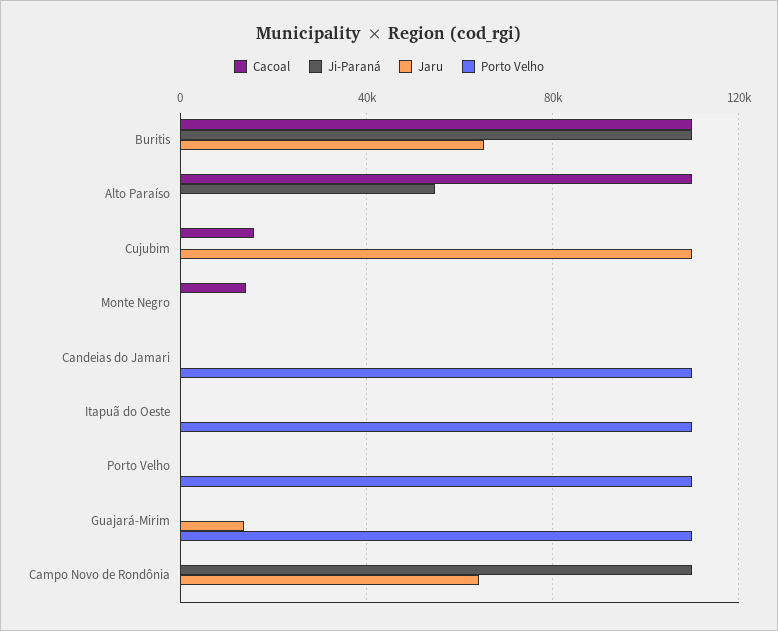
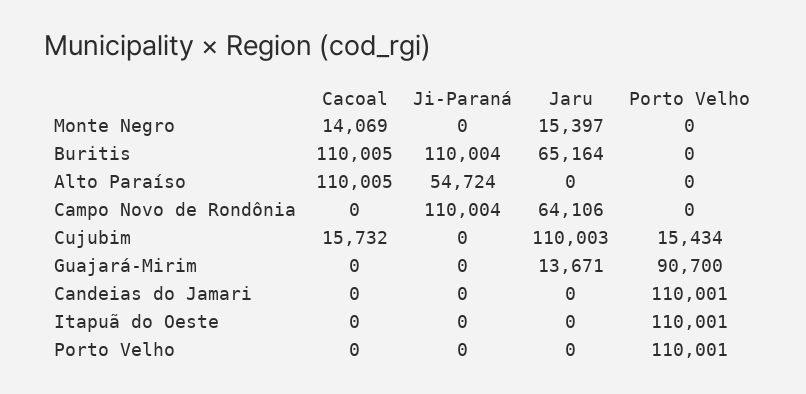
Porto Velho, Cujubim: 0 -> 15434
Jaru, Monte Negro: 0 -> 15397
Porto Velho, Guajará-Mirim: 110000 -> 90700

